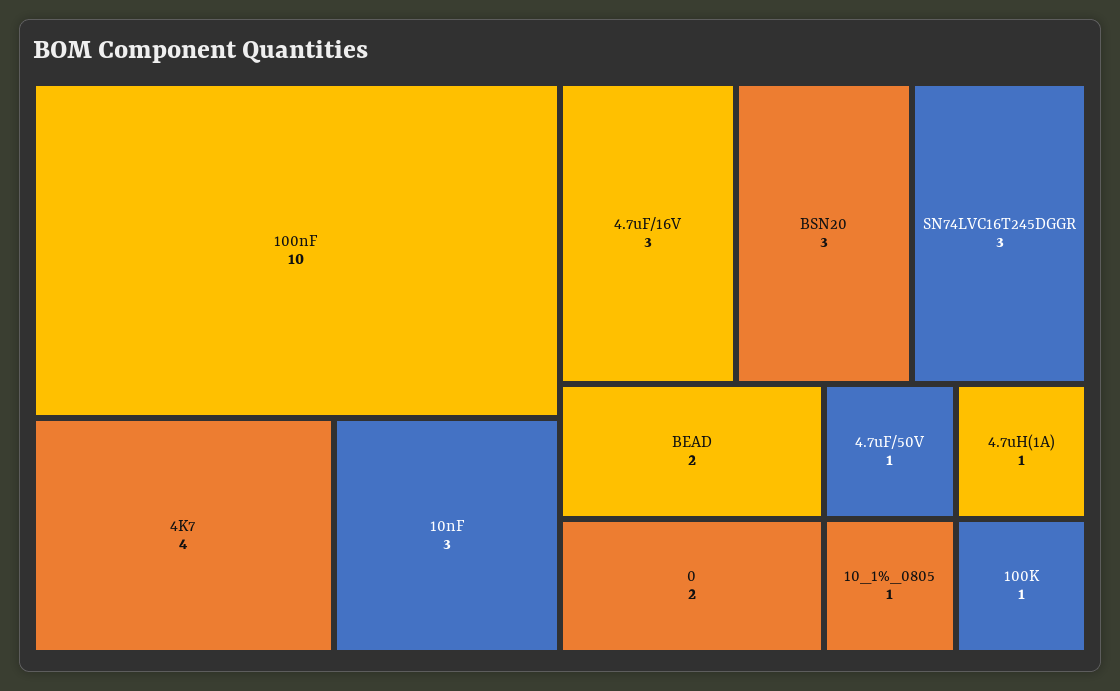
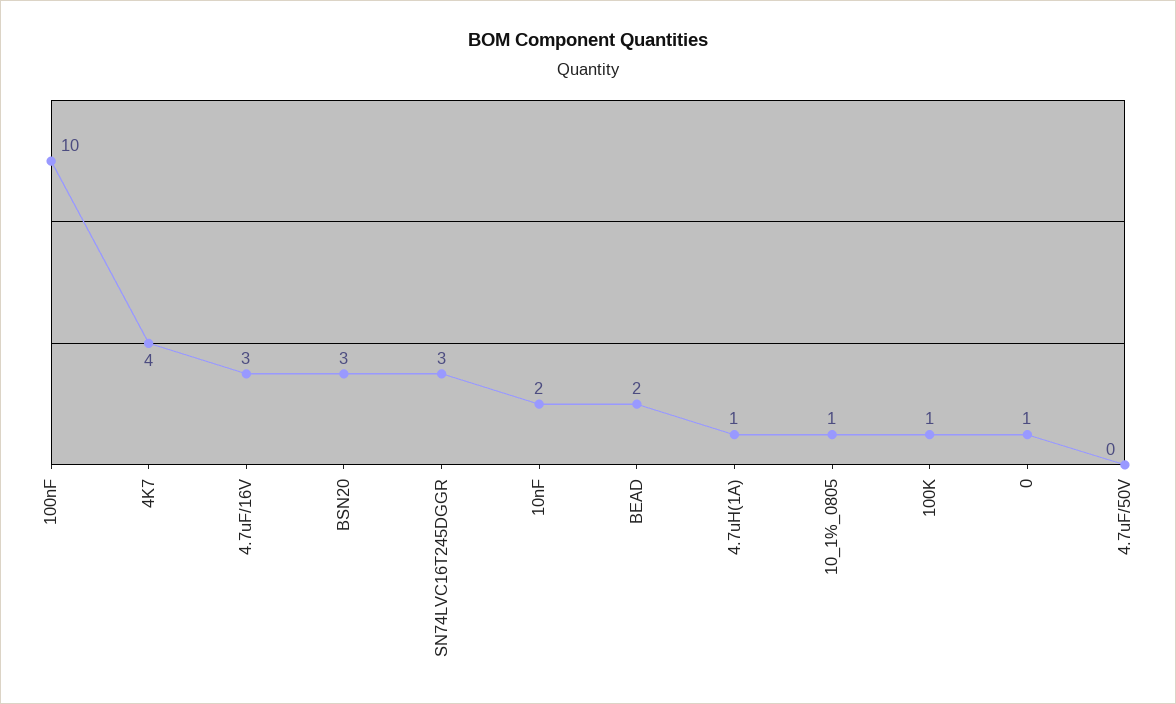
10nF: 3 -> 2
0: 2 -> 1
4.7uF/50V: 1 -> 0

